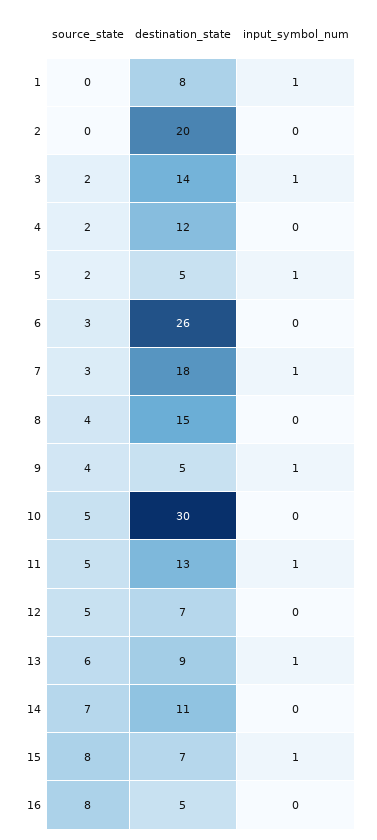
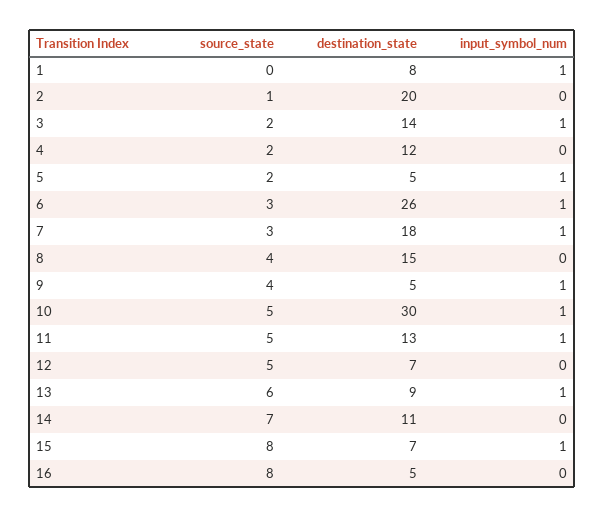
source_state, 2: 0 -> 1
input_symbol_num, 6: 0 -> 1
input_symbol_num, 10: 0 -> 1

